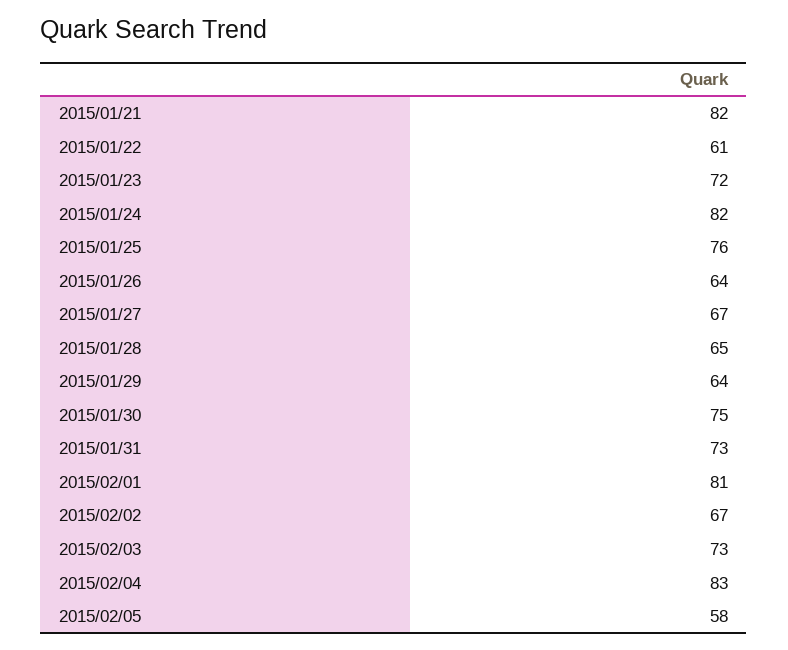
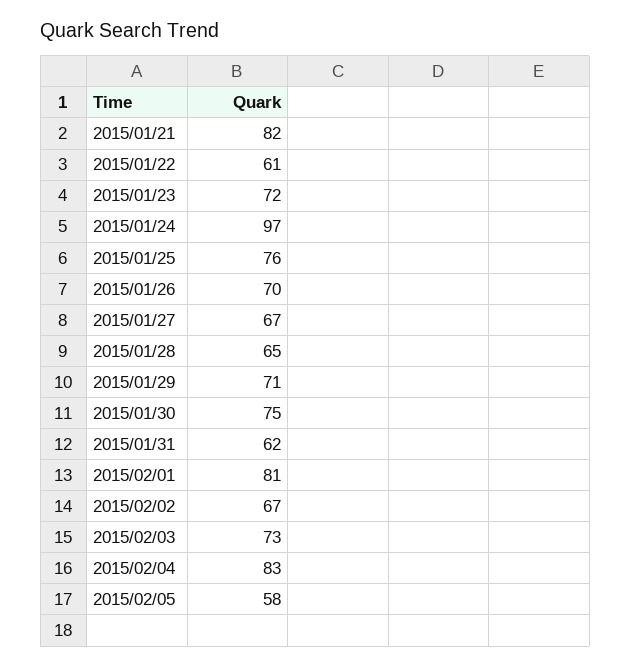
2015/01/24: 82 -> 97
2015/01/26: 64 -> 70
2015/01/29: 64 -> 71
2015/01/31: 73 -> 62

